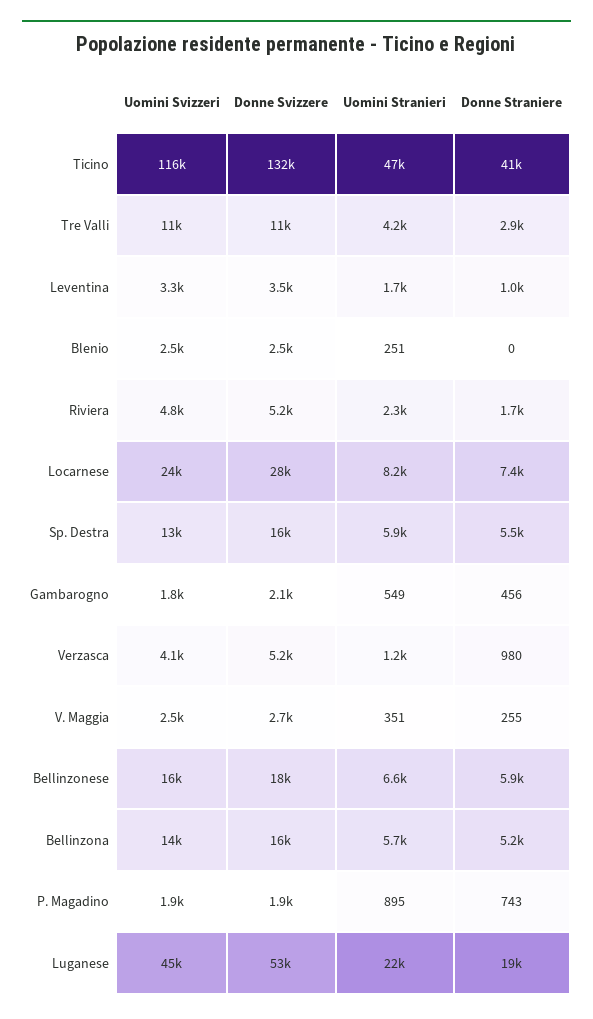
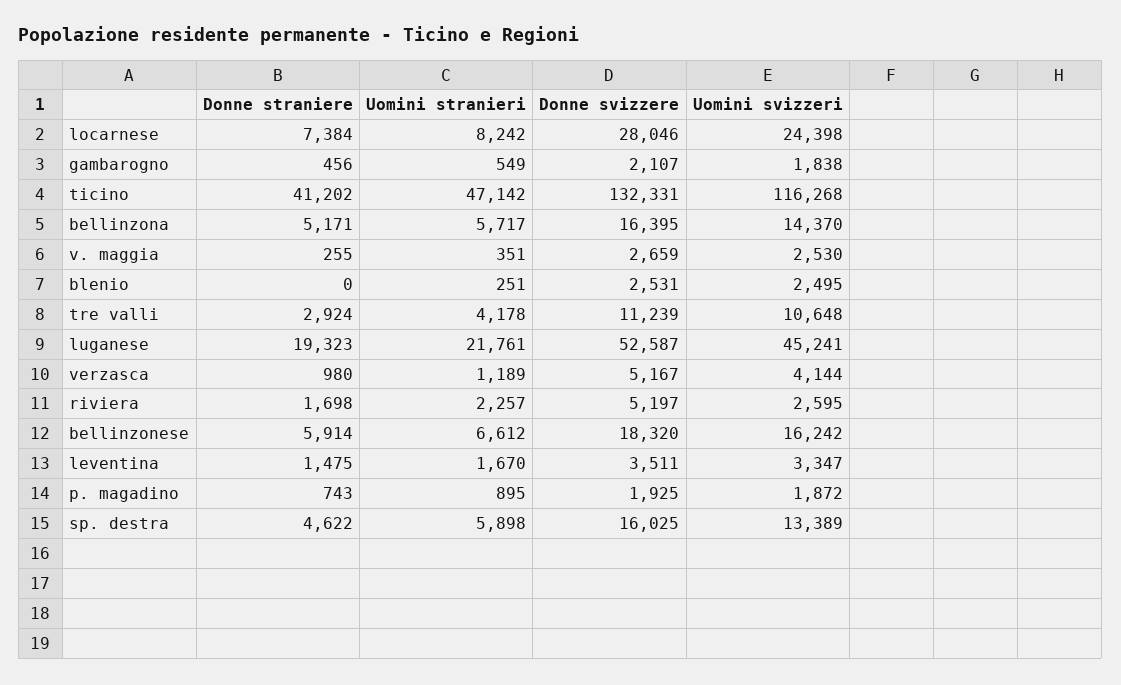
Donne Straniere, Leventina: 1000 -> 1475
Uomini Svizzeri, Riviera: 4800 -> 2595
Donne Straniere, Sp. Destra: 5500 -> 4622

